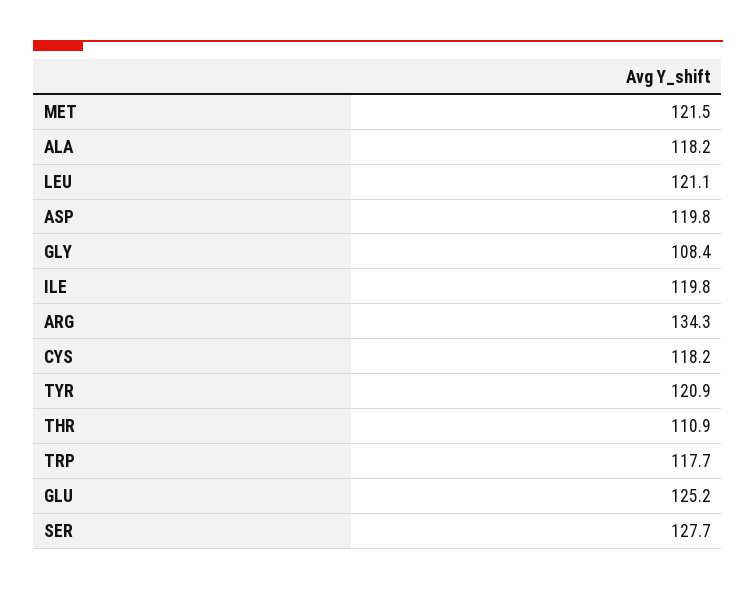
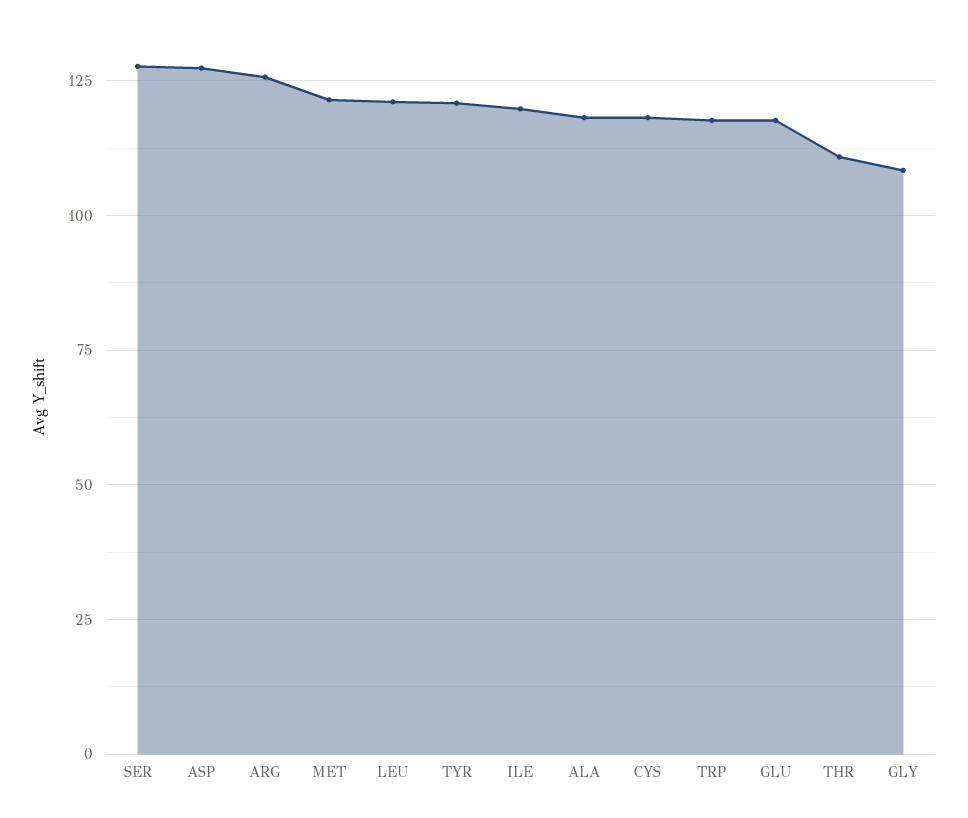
ASP: 119.8 -> 127.5
ARG: 134.3 -> 125
GLU: 125.2 -> 117.5

